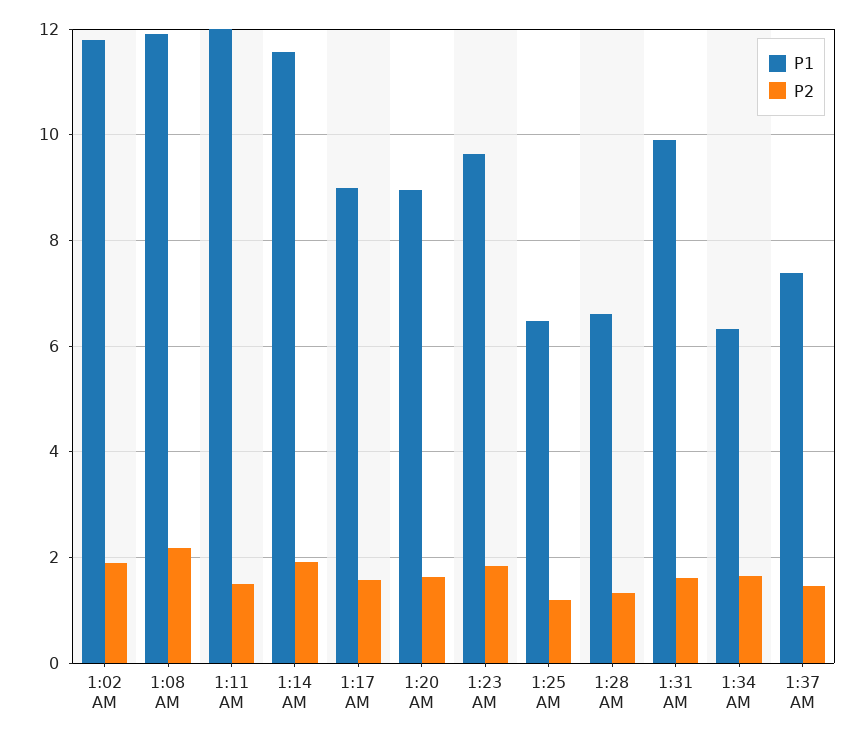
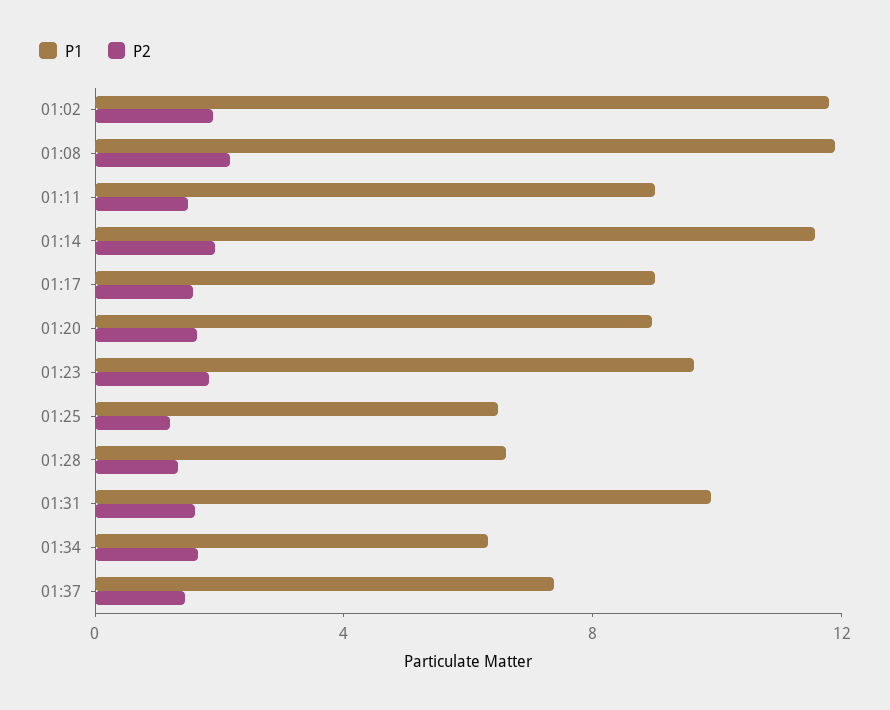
P1, 1:11 AM: 12 -> 9

